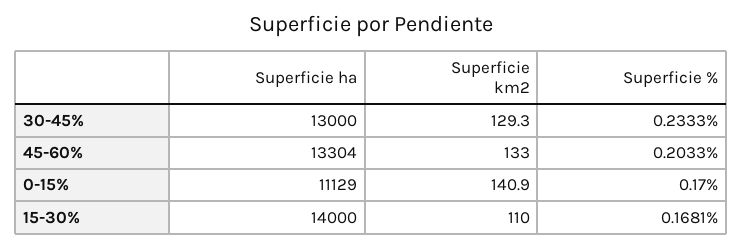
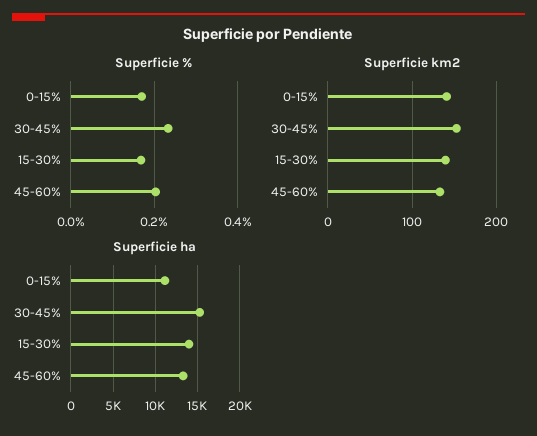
Superficie ha, 30-45%: 13000 -> 15000
Superficie km2, 30-45%: 129.3 -> 150
Superficie km2, 15-30%: 110 -> 140

